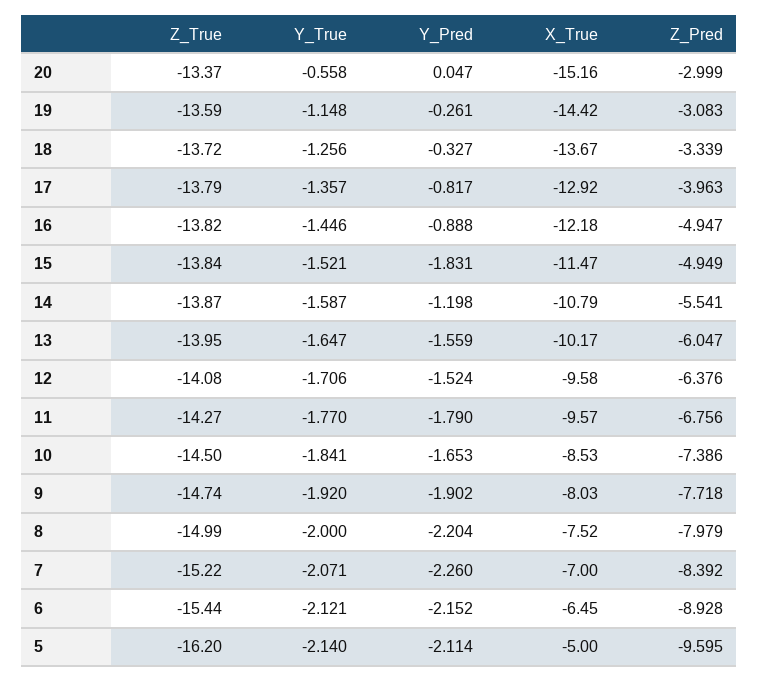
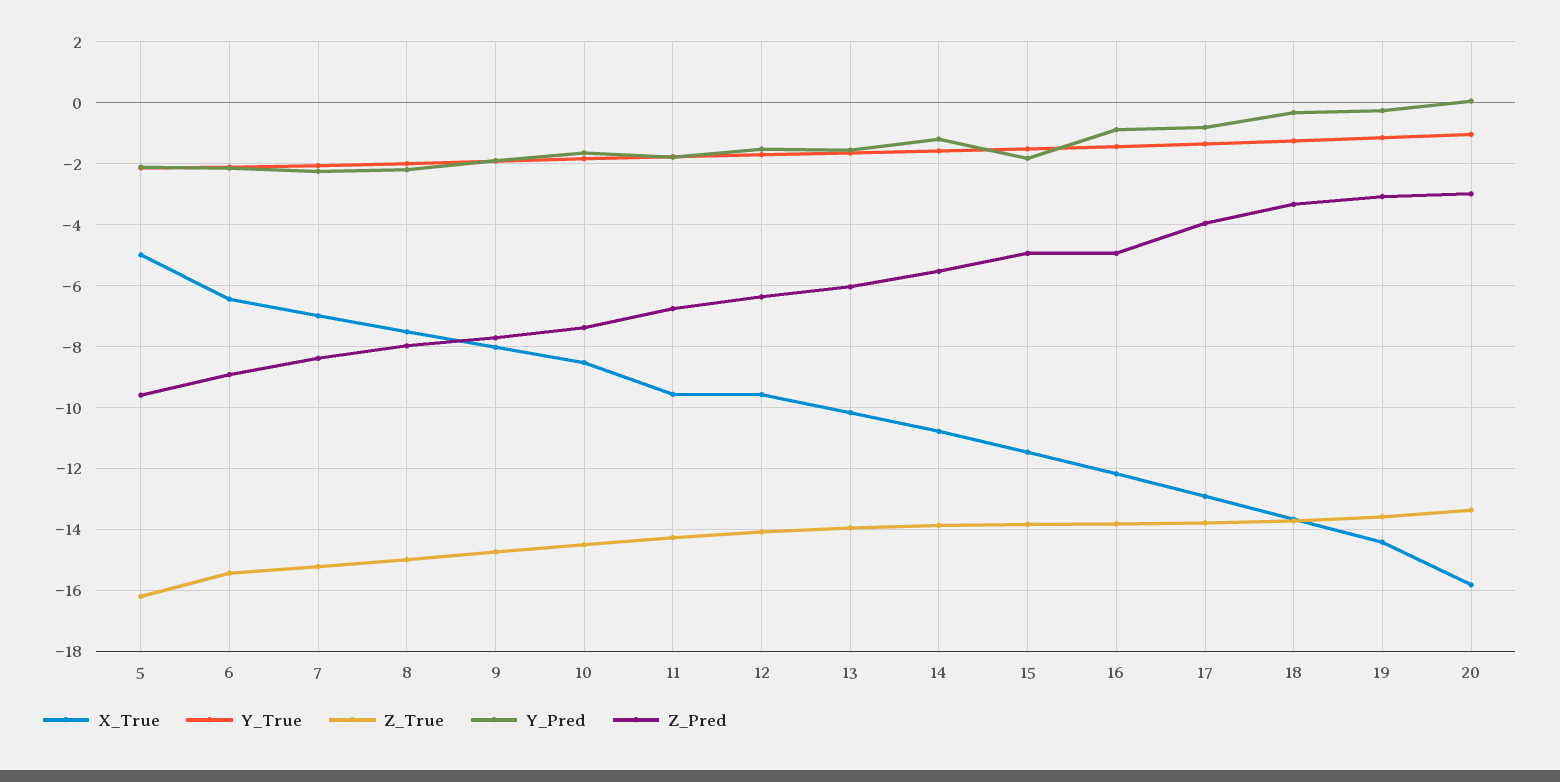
Y_True, 20: -0.558 -> -1
X_True, 20: -15.16 -> -15.8

